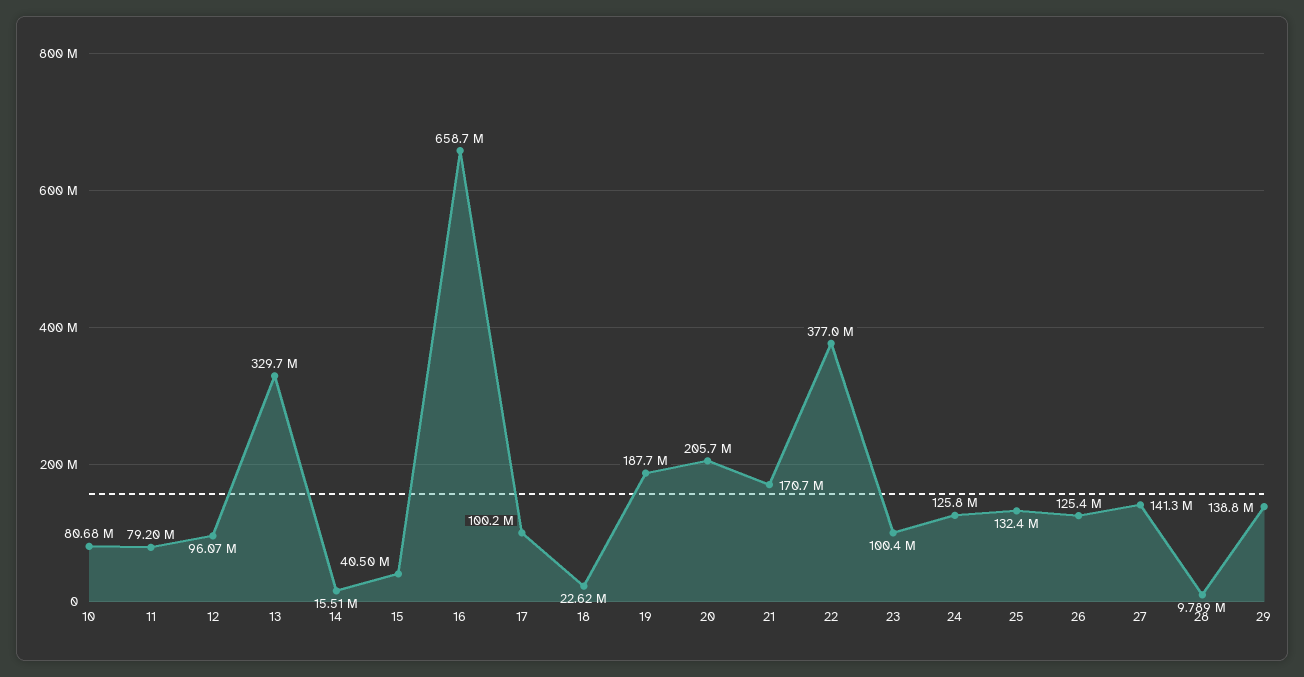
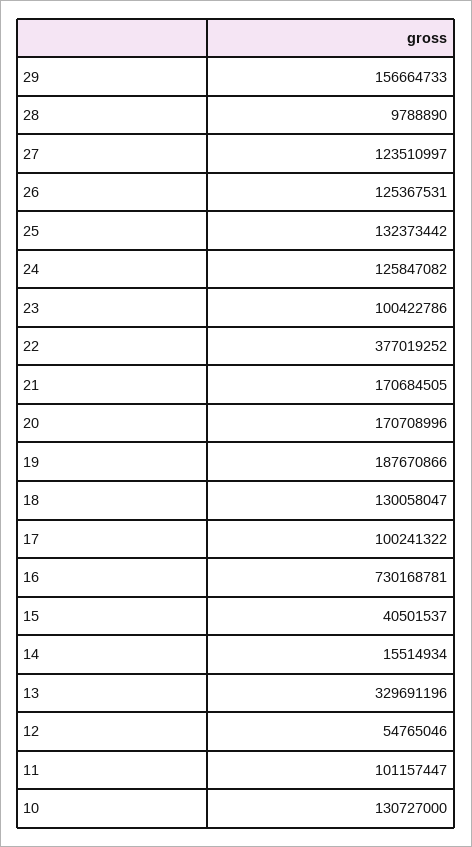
10: 80680000 -> 130727000
11: 79200000 -> 101157447
12: 96070000 -> 54765046
16: 658700000 -> 730168781
18: 22620000 -> 130058047
20: 205700000 -> 170708996
27: 141300000 -> 123510997
29: 138800000 -> 156664733

